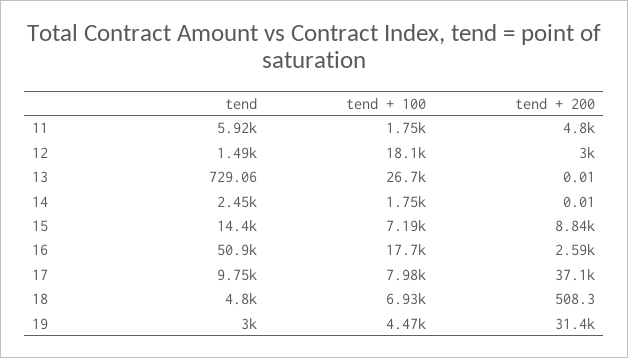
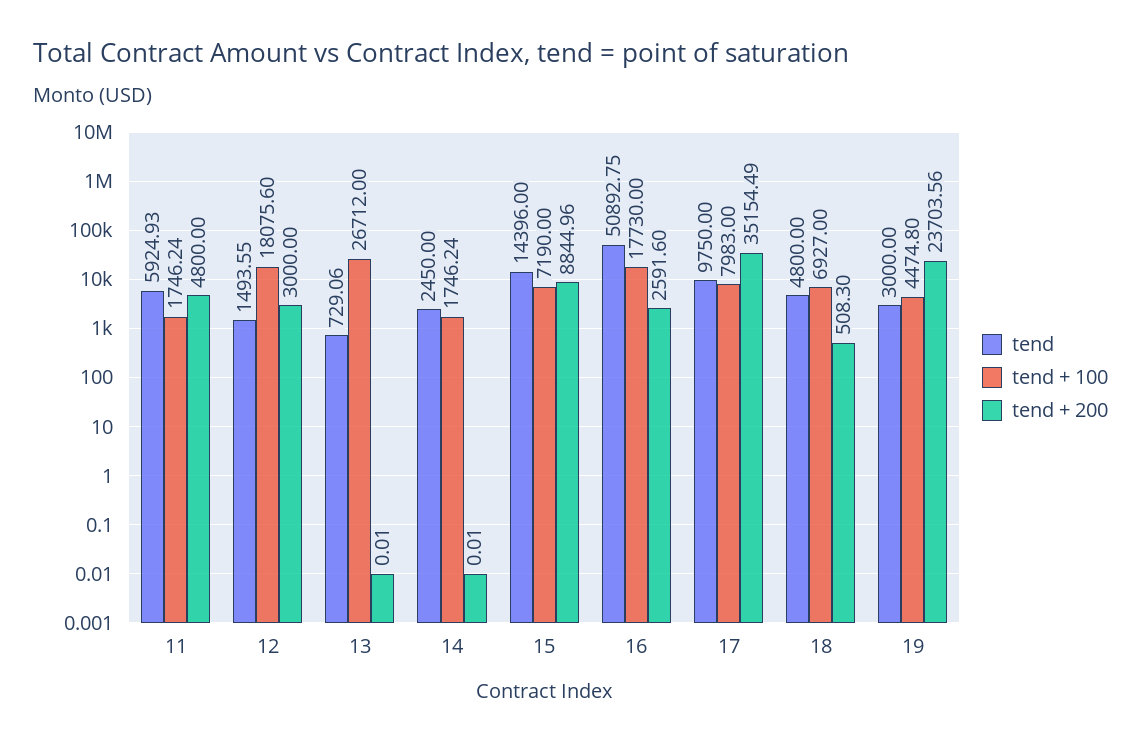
tend + 200, 17: 37100 -> 35154.49
tend + 200, 19: 31400 -> 23703.56

